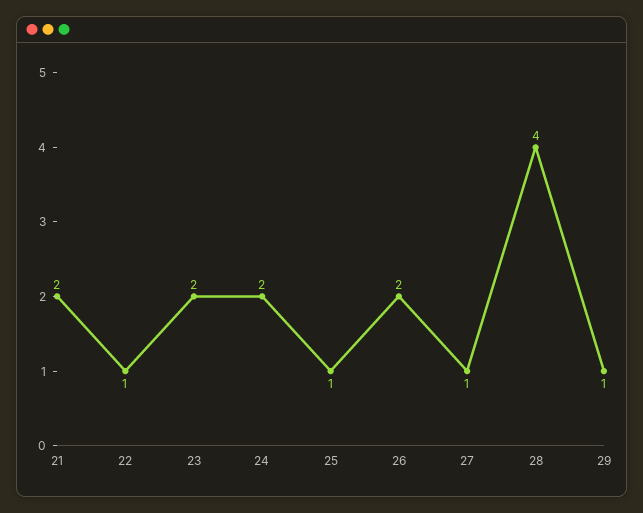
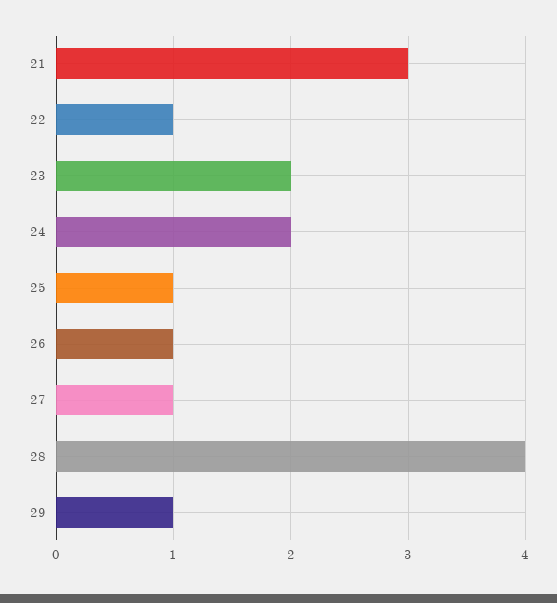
21: 2 -> 3
26: 2 -> 1

